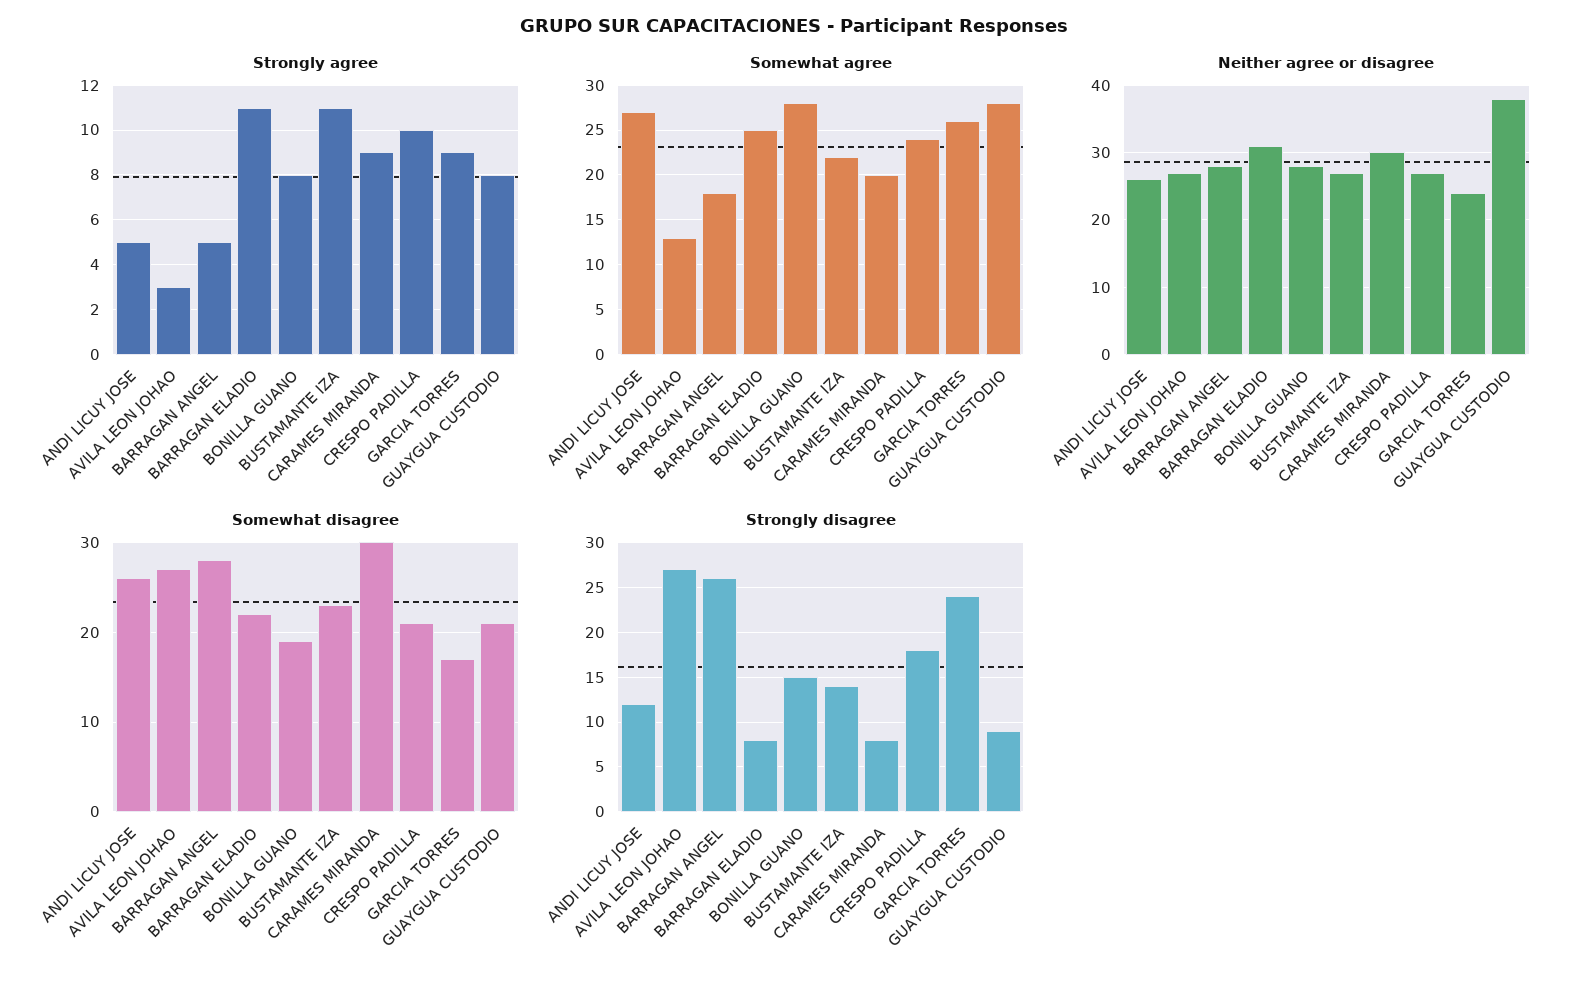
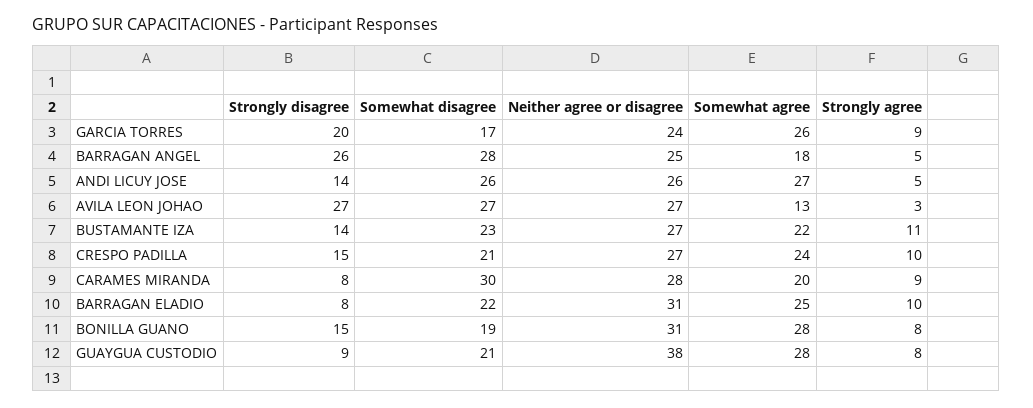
Strongly agree, BARRAGAN ELADIO: 11 -> 10
Neither agree or disagree, BARRAGAN ANGEL: 28 -> 25
Neither agree or disagree, BONILLA GUANO: 28 -> 31
Neither agree or disagree, CARAMES MIRANDA: 30 -> 28
Strongly disagree, ANDI LICUY JOSE: 12 -> 14
Strongly disagree, CRESPO PADILLA: 18 -> 15
Strongly disagree, GARCIA TORRES: 24 -> 20

